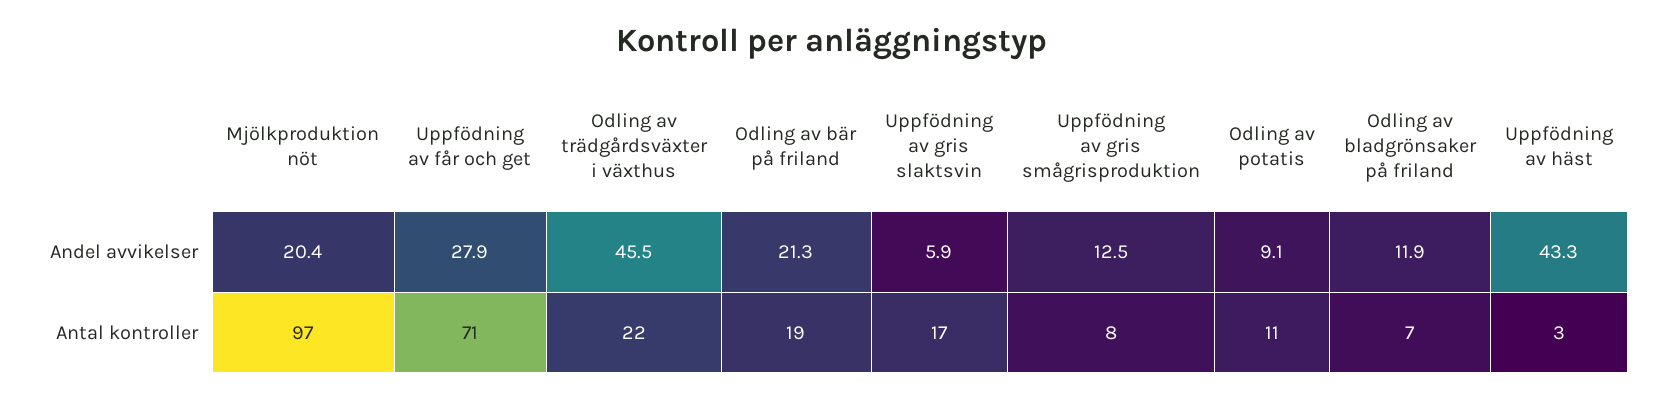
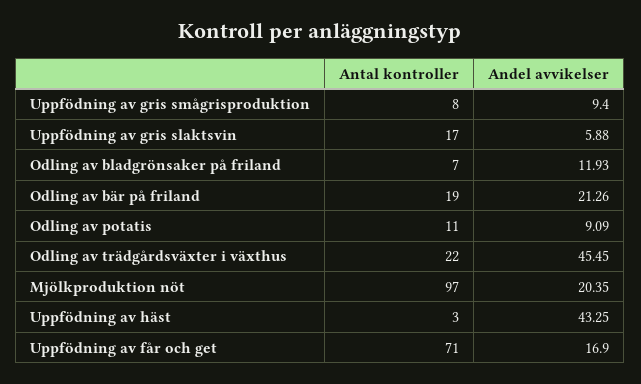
Uppfödning av får och get, Andel avvikelser: 27.9 -> 16.9
Uppfödning av gris smågrisproduktion, Andel avvikelser: 12.5 -> 9.4

